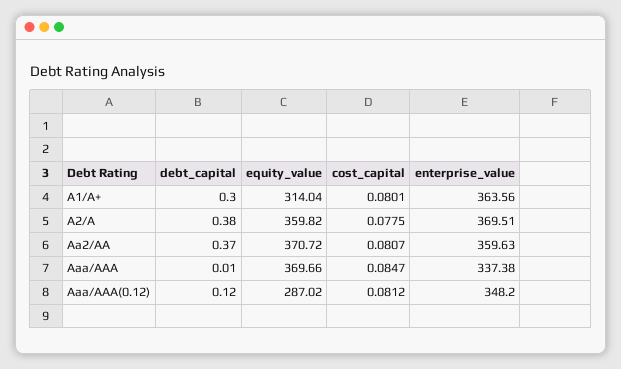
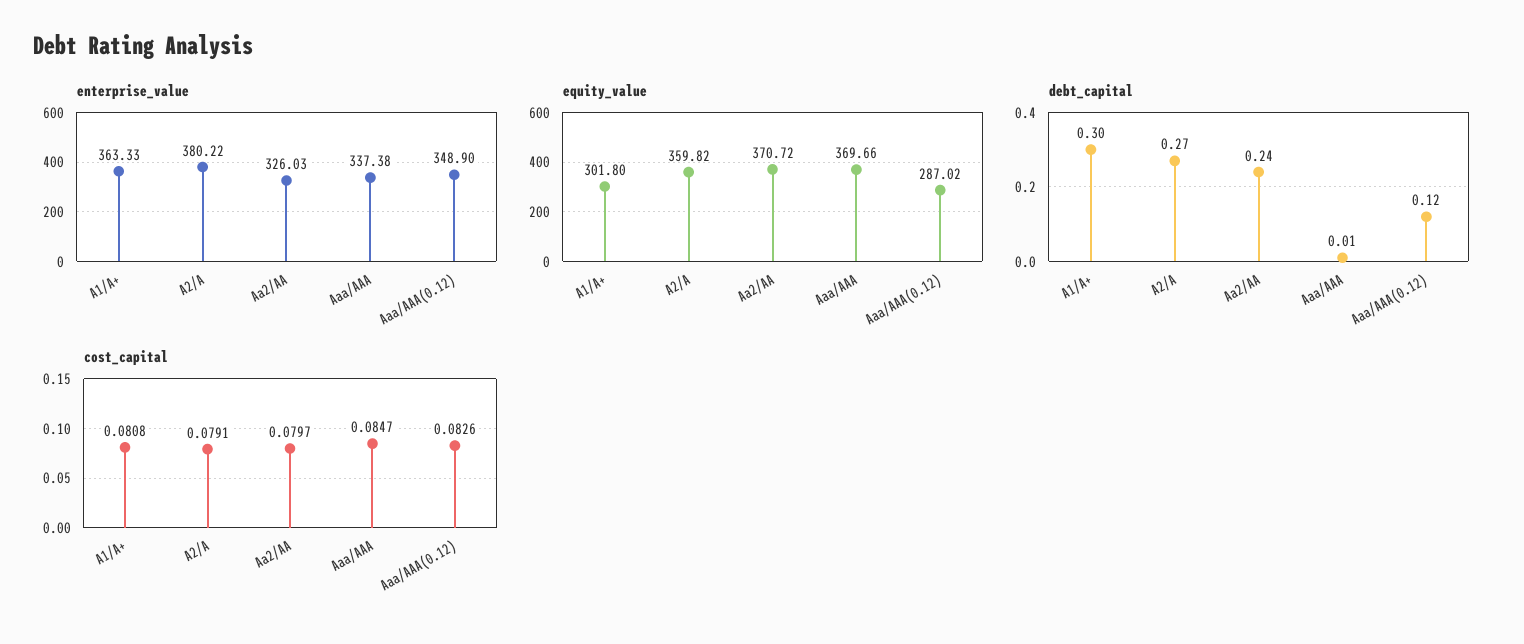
equity_value, A1/A+: 314.04 -> 301.8
cost_capital, A1/A+: 0.0801 -> 0.0808
enterprise_value, A1/A+: 363.56 -> 363.33
debt_capital, A2/A: 0.38 -> 0.27
cost_capital, A2/A: 0.0775 -> 0.0791
enterprise_value, A2/A: 369.51 -> 380.22
debt_capital, Aa2/AA: 0.37 -> 0.24
cost_capital, Aa2/AA: 0.0807 -> 0.0797
enterprise_value, Aa2/AA: 359.63 -> 326.03
cost_capital, Aaa/AAA(0.12): 0.0812 -> 0.0826
enterprise_value, Aaa/AAA(0.12): 348.2 -> 348.9

